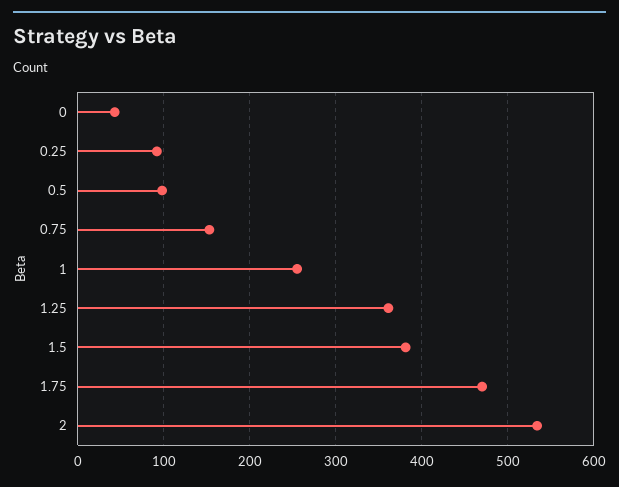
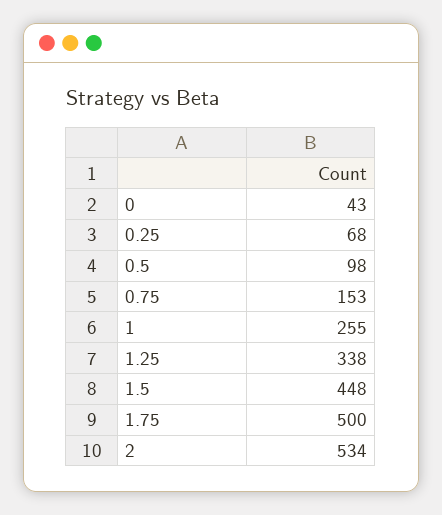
0.25: 90 -> 68
1.25: 360 -> 338
1.5: 380 -> 448
1.75: 470 -> 500

